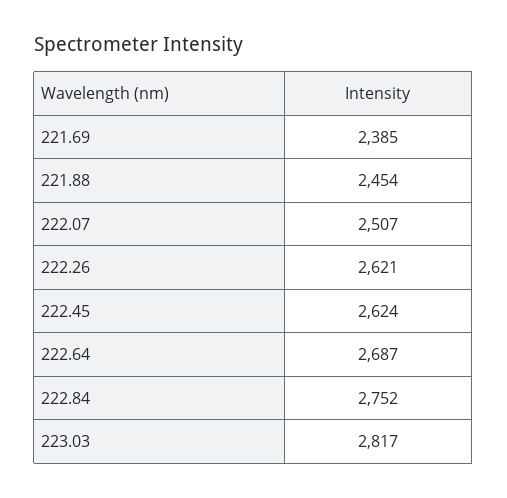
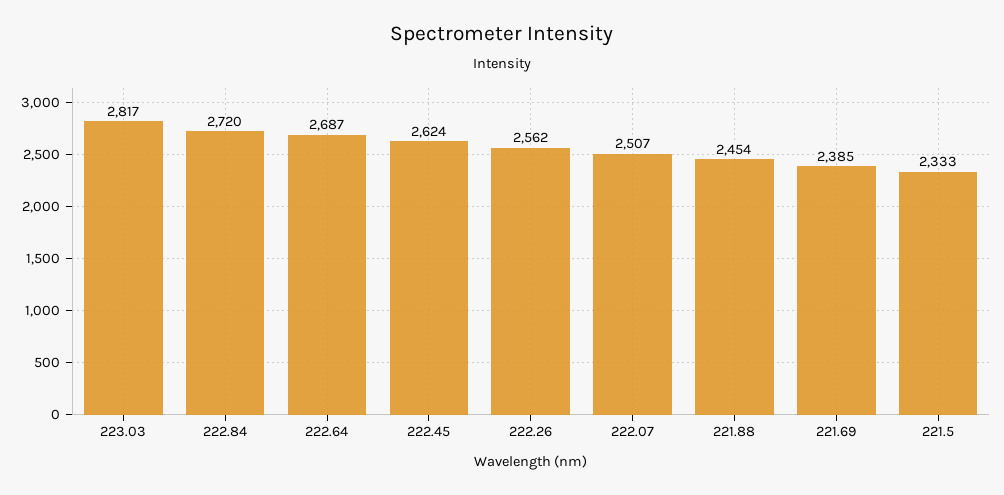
222.26: 2621 -> 2562
222.84: 2752 -> 2720
221.5: none -> 2333

